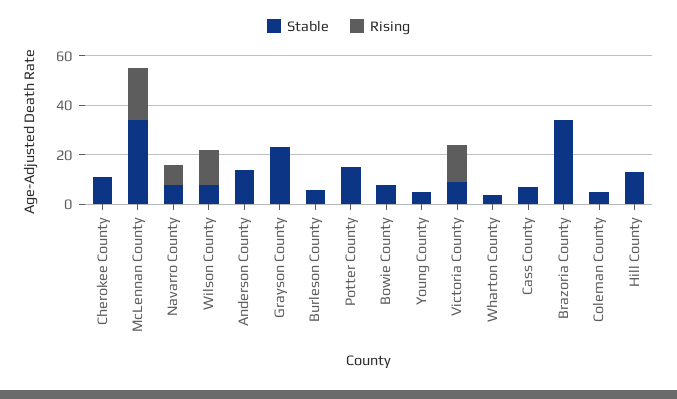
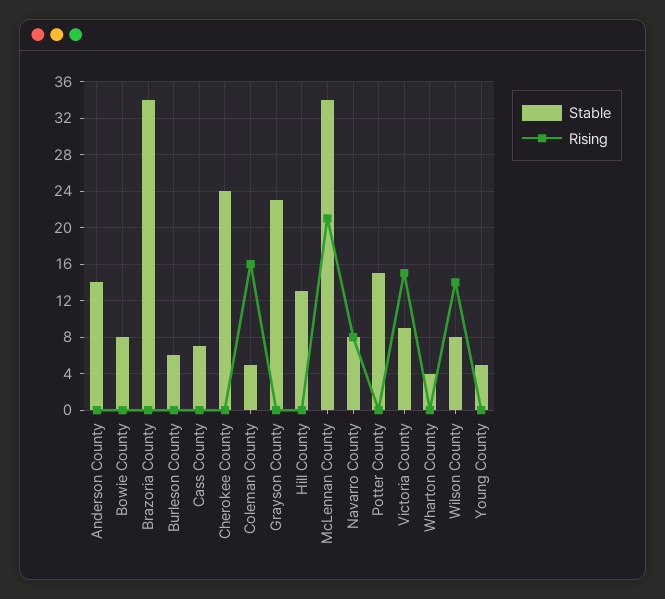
Stable, Cherokee County: 10 -> 24
Rising, Coleman County: 0 -> 16

